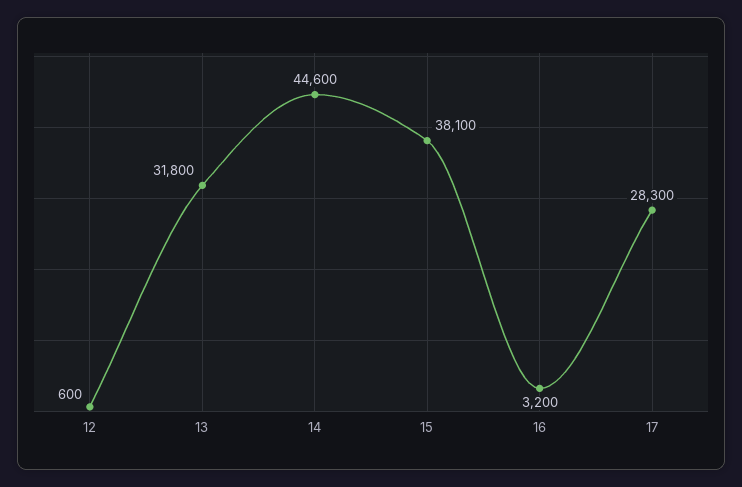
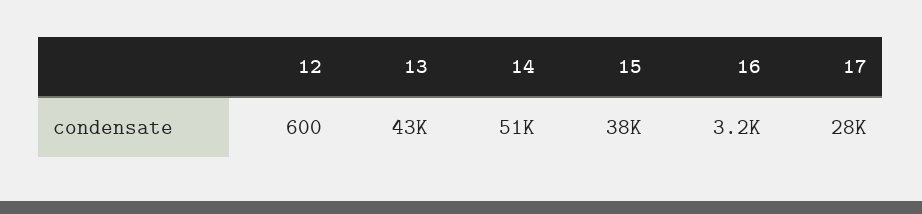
13: 31800 -> 43000
14: 44600 -> 51000

